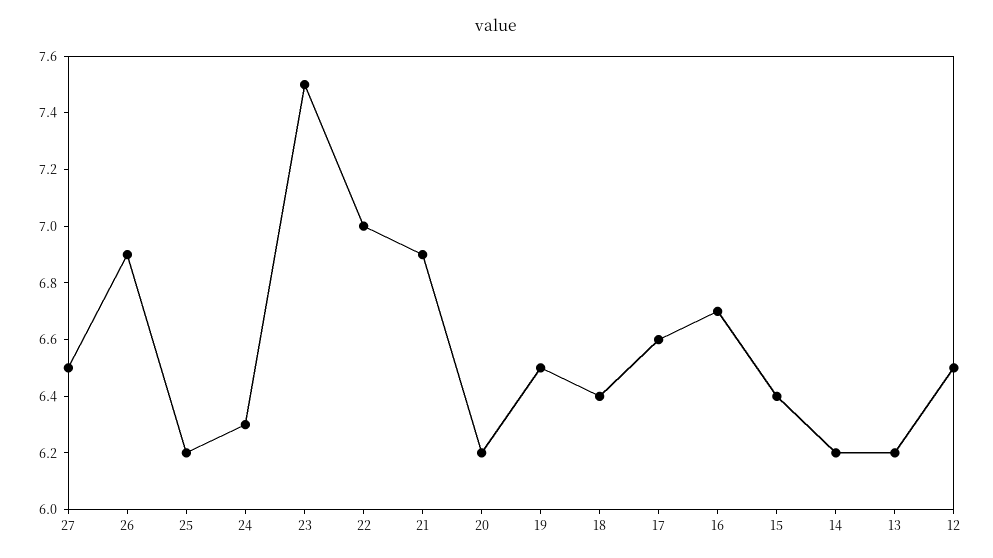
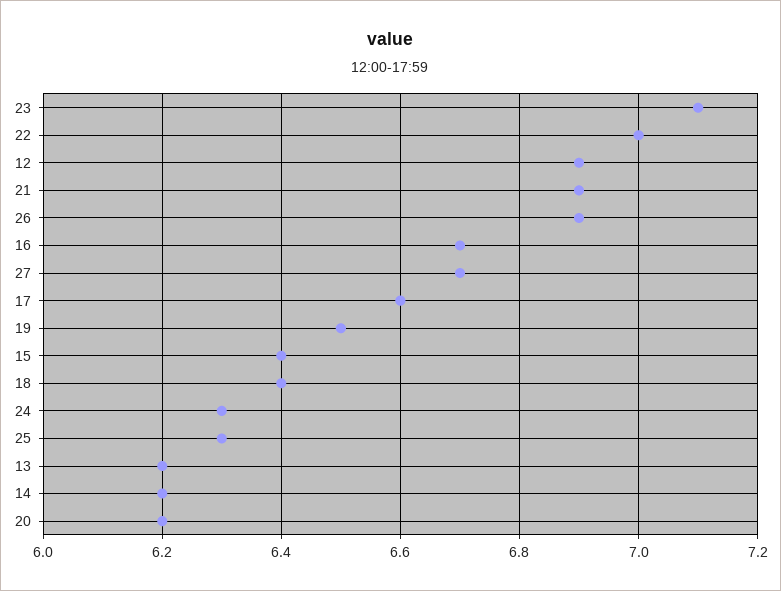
27: 6.5 -> 6.7
25: 6.2 -> 6.3
23: 7.5 -> 7.1
12: 6.5 -> 6.9

